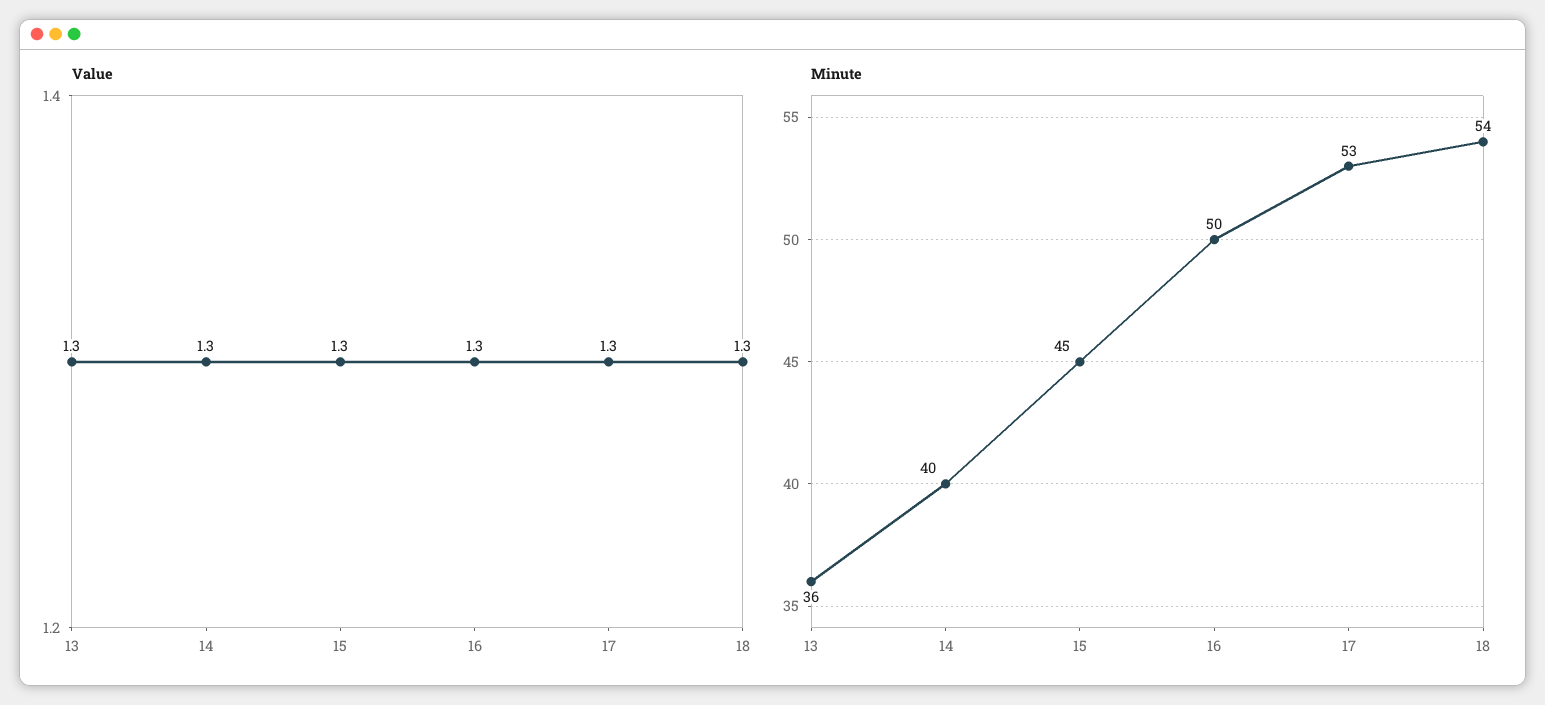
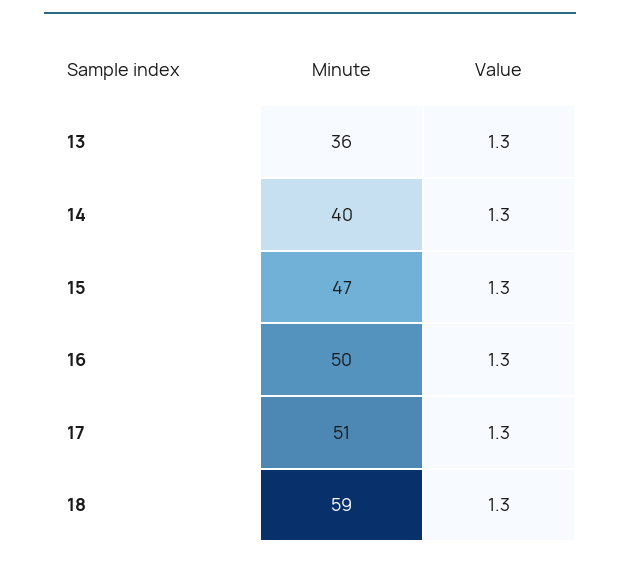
Minute, 15: 45 -> 47
Minute, 17: 53 -> 51
Minute, 18: 54 -> 59

